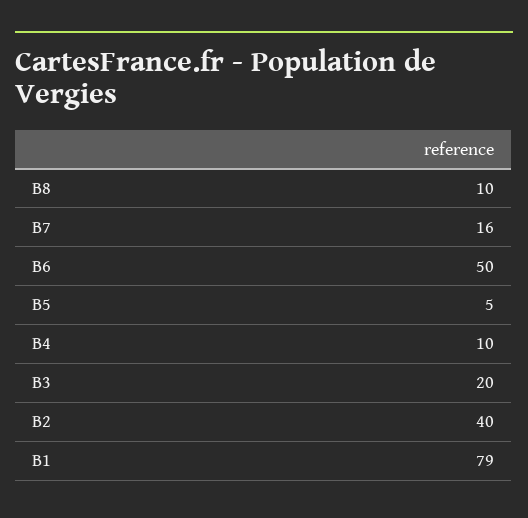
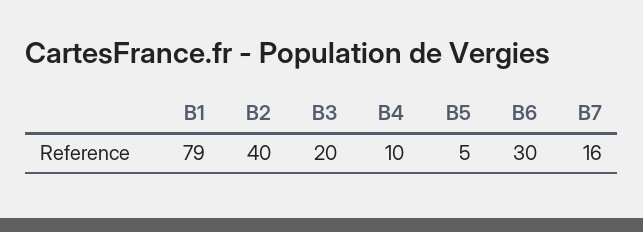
B8: 10 -> none
B6: 50 -> 30

